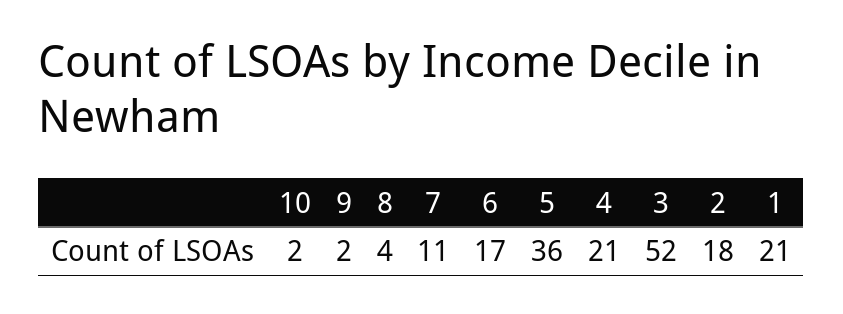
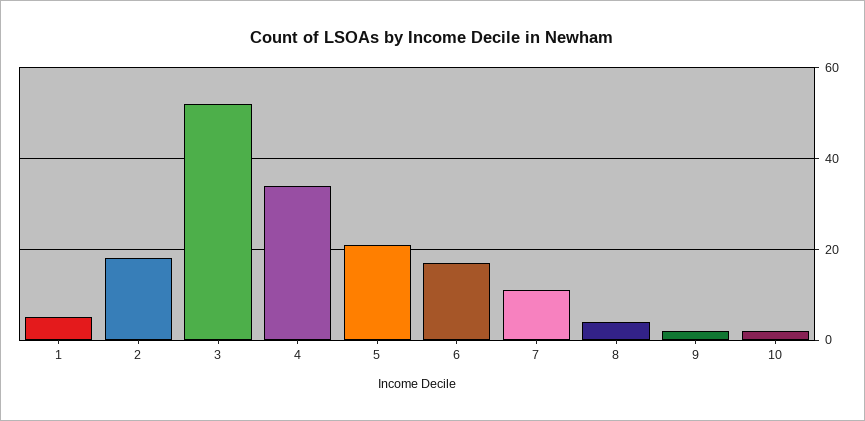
5: 36 -> 20
4: 21 -> 35
1: 21 -> 5

